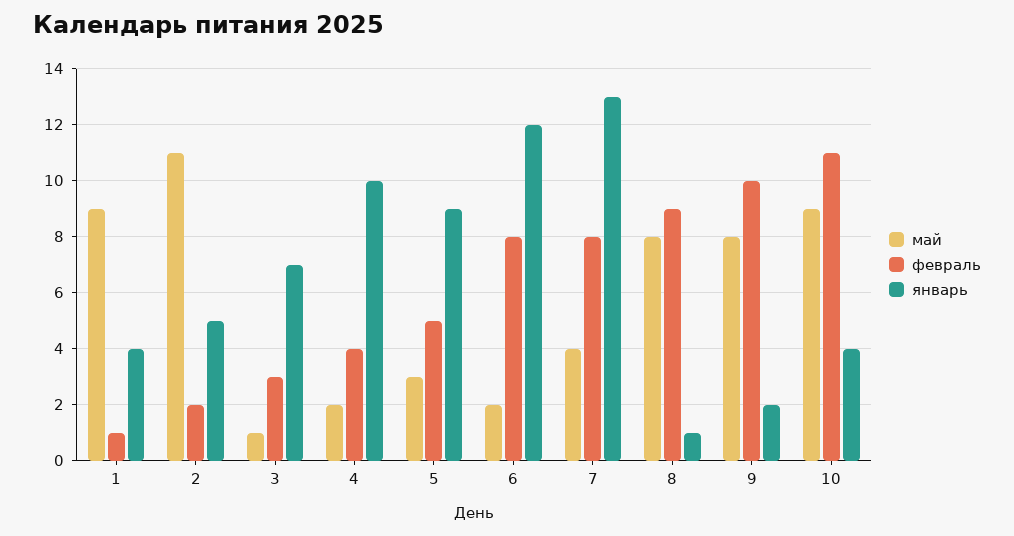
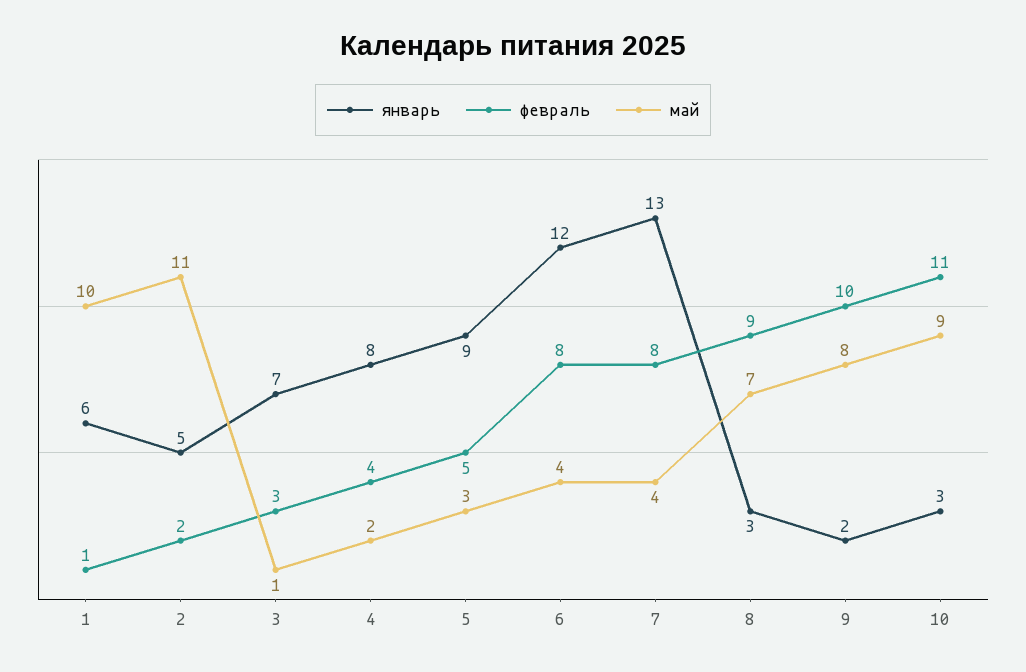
май, 1: 9 -> 10
январь, 1: 4 -> 6
январь, 4: 10 -> 8
май, 6: 2 -> 4
май, 8: 8 -> 7
январь, 8: 1 -> 3
январь, 10: 4 -> 3

